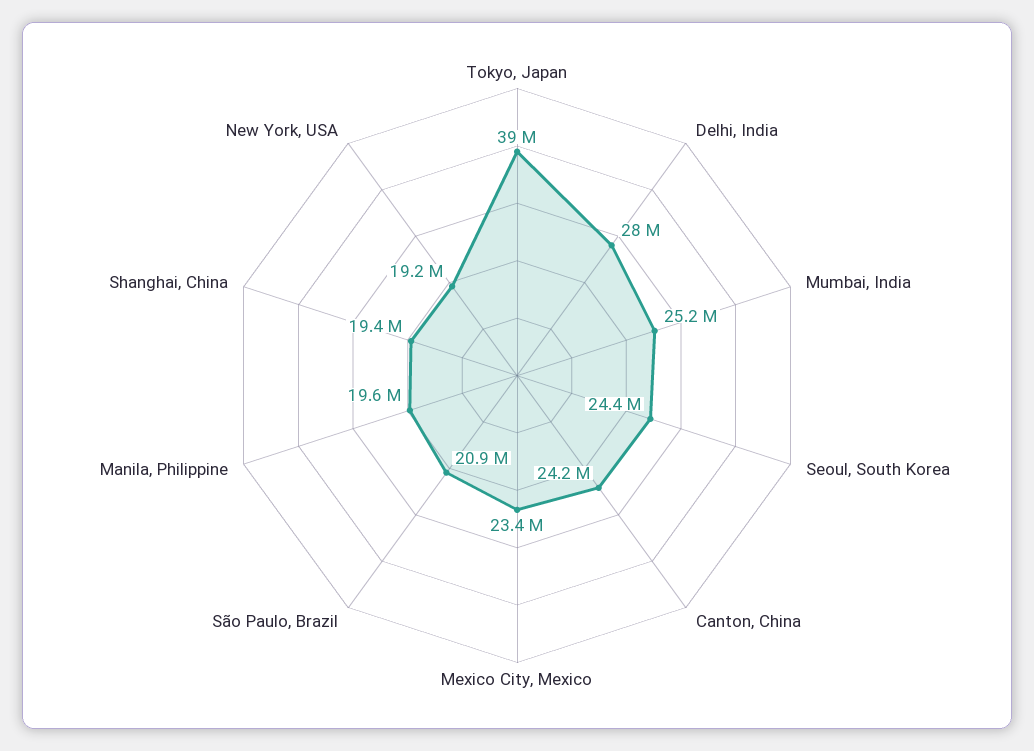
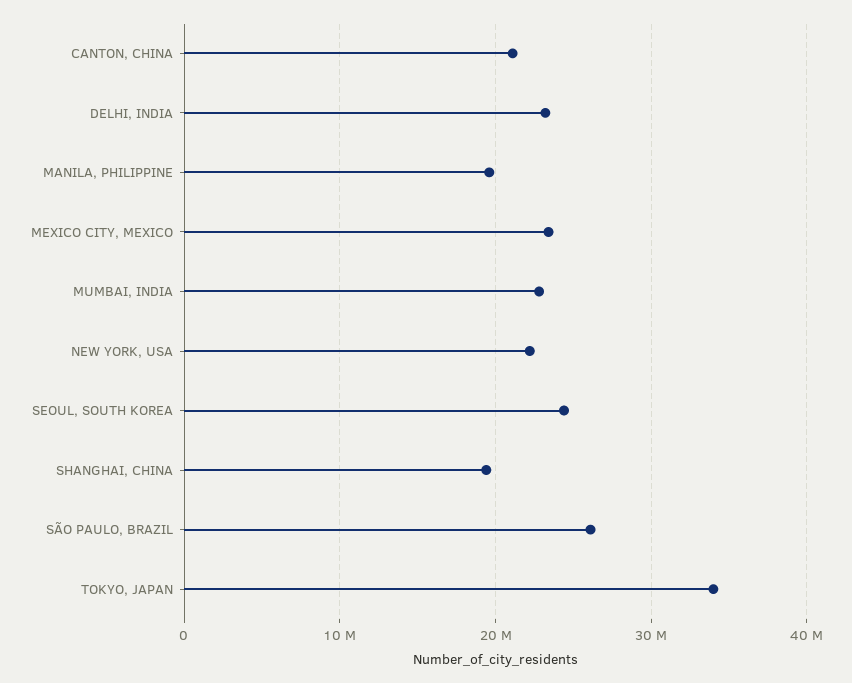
Tokyo, Japan: 39000000 -> 34000000
Delhi, India: 28000000 -> 23000000
Mumbai, India: 25200000 -> 23000000
Canton, China: 24200000 -> 21000000
São Paulo, Brazil: 20900000 -> 26000000
New York, USA: 19200000 -> 22000000

